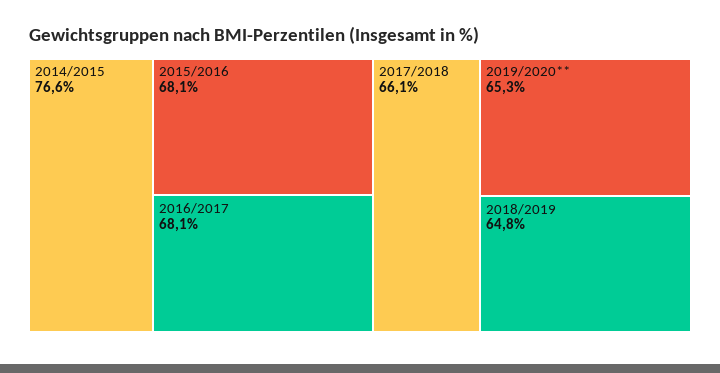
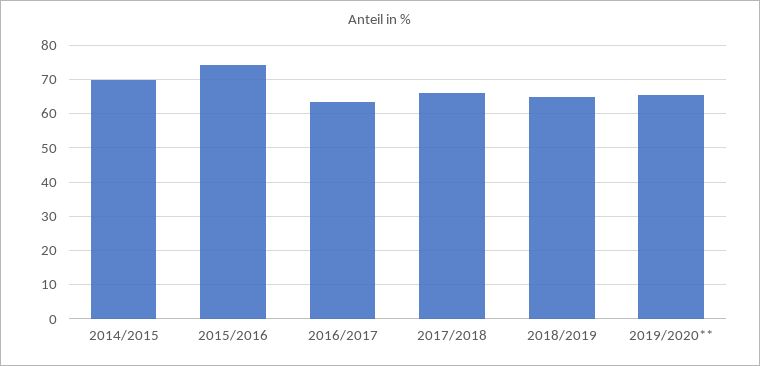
2014/2015: 76.6 -> 70
2015/2016: 68.1 -> 74
2016/2017: 68.1 -> 64

